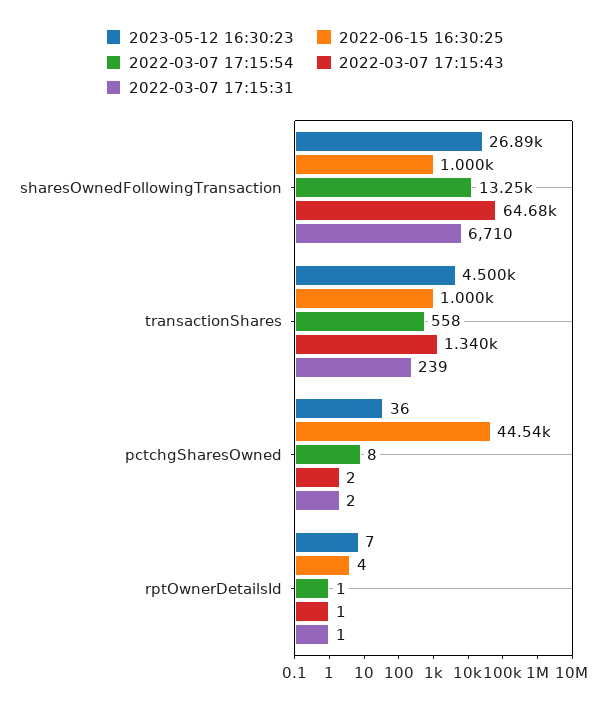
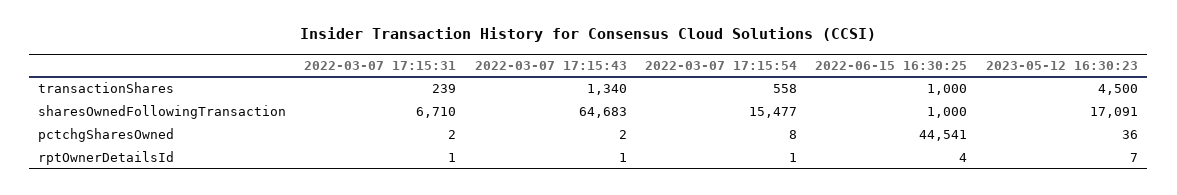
2023-05-12 16:30:23, sharesOwnedFollowingTransaction: 26890 -> 17091
2022-03-07 17:15:54, sharesOwnedFollowingTransaction: 13250 -> 15477

